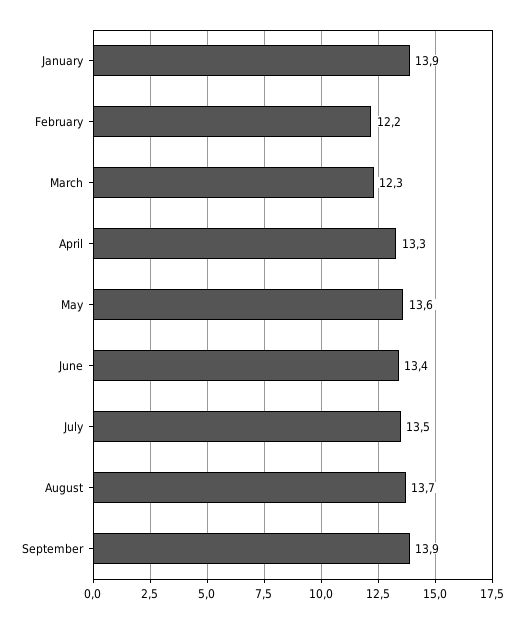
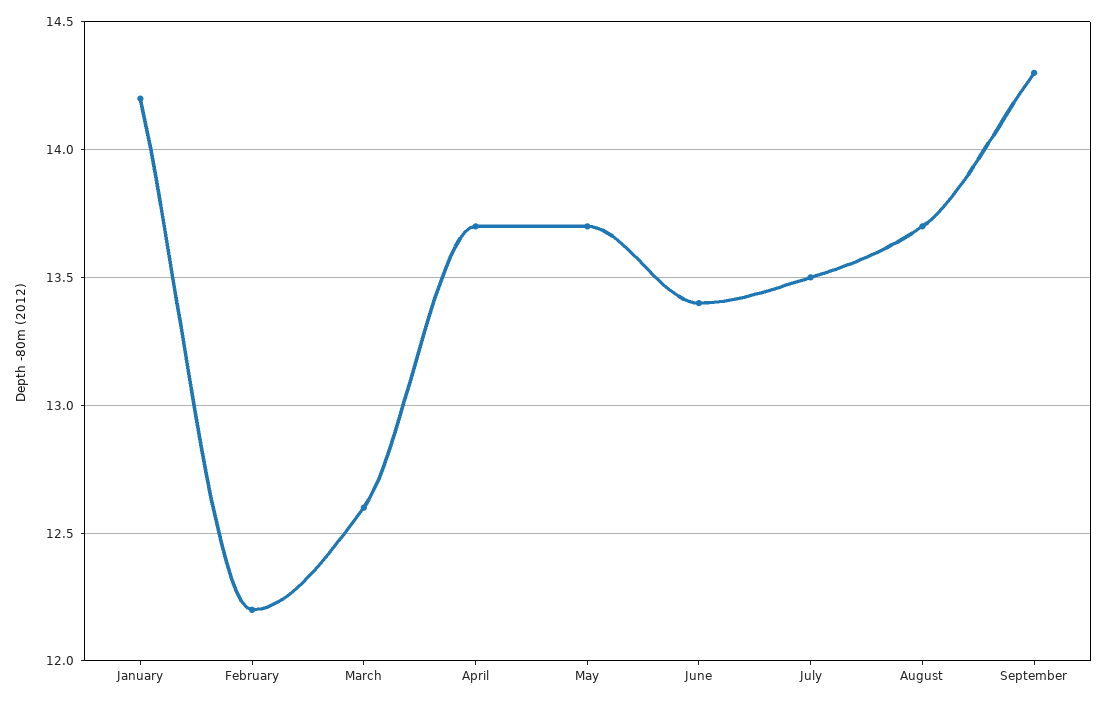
January: 13.9 -> 14.2
March: 12.3 -> 12.6
April: 13.3 -> 13.7
May: 13.6 -> 13.7
September: 13.9 -> 14.3

